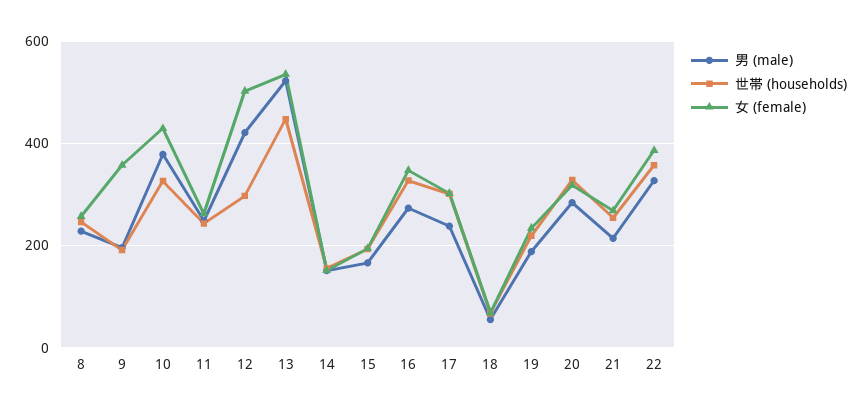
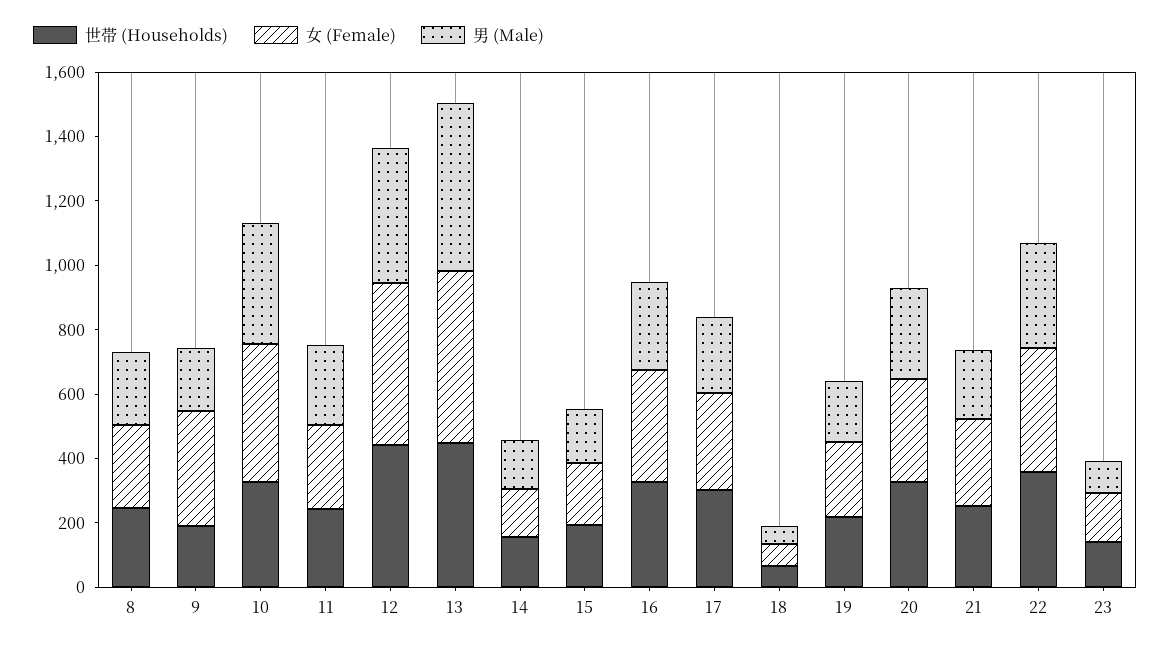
世帯 (households), 12: 300 -> 450
世帯 (households), 23: none -> 150
女 (female), 23: none -> 150
男 (male), 23: none -> 100

